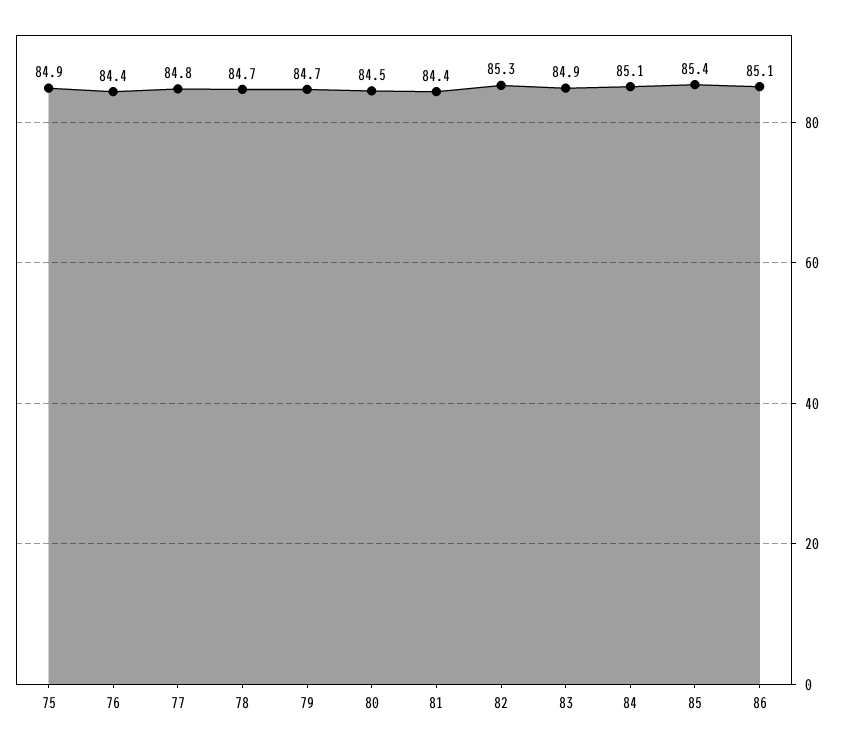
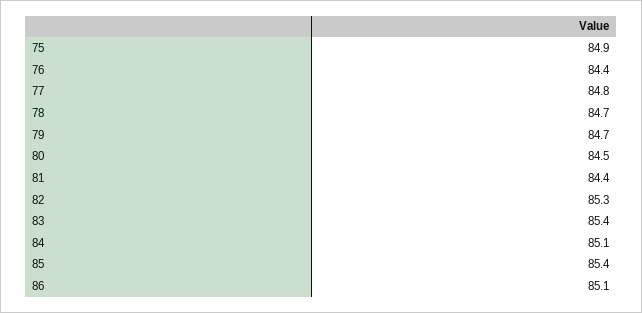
83: 84.9 -> 85.4

